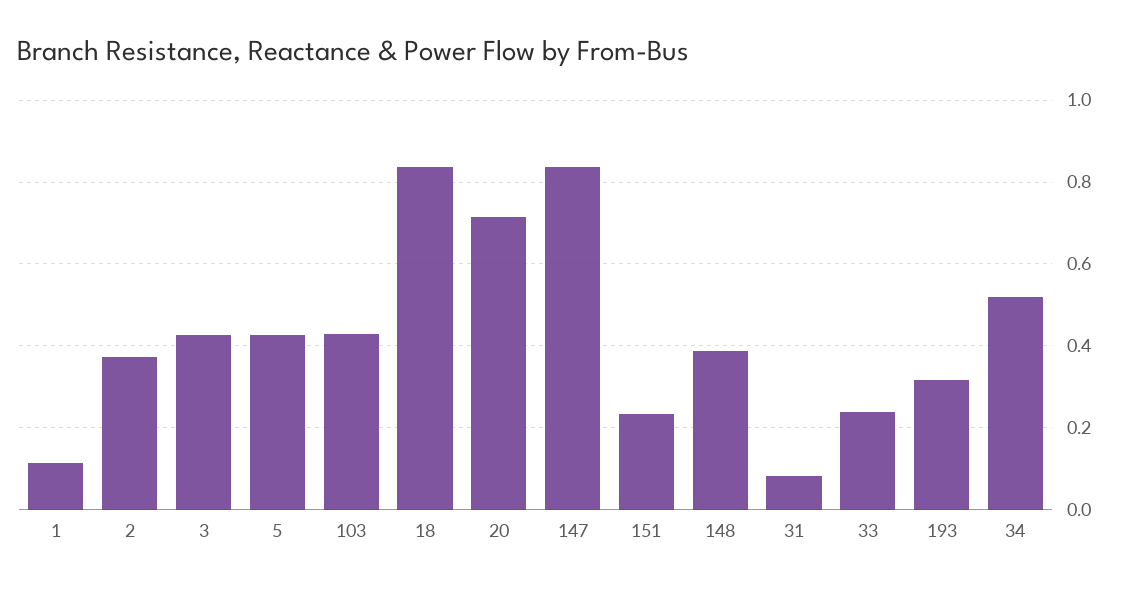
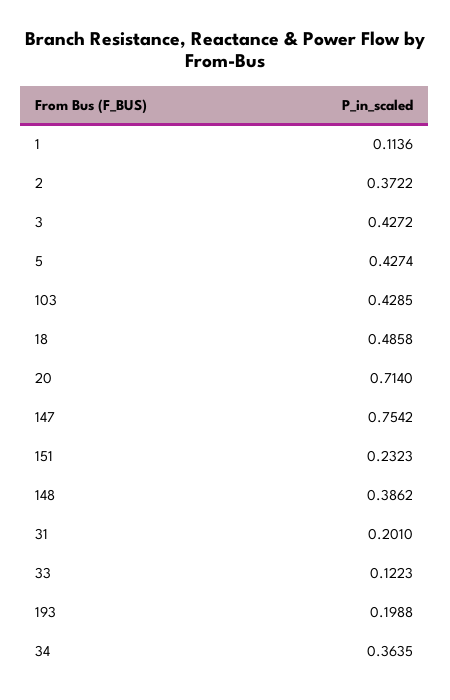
18: 0.84 -> 0.4858
147: 0.84 -> 0.7542
31: 0.08 -> 0.201
33: 0.24 -> 0.1223
193: 0.32 -> 0.1988
34: 0.52 -> 0.3635

